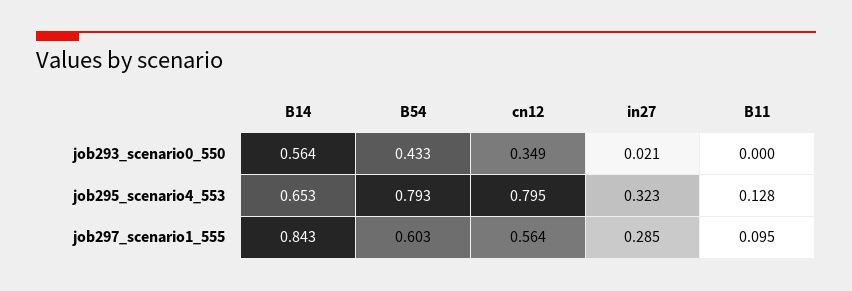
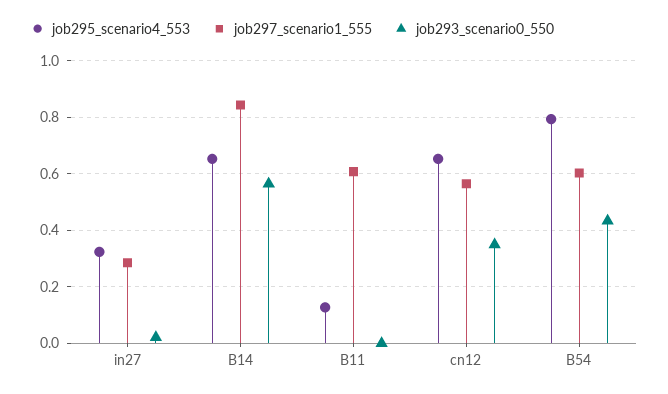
job295_scenario4_553, cn12: 0.795 -> 0.65
job297_scenario1_555, B11: 0.095 -> 0.6

